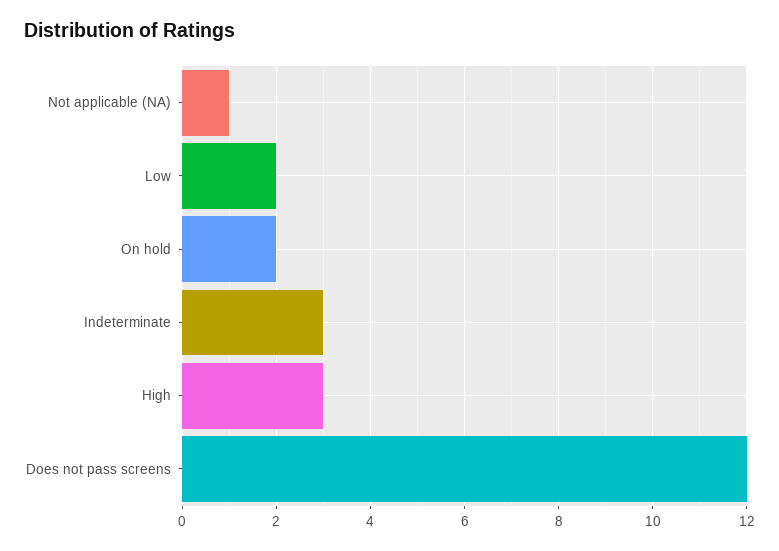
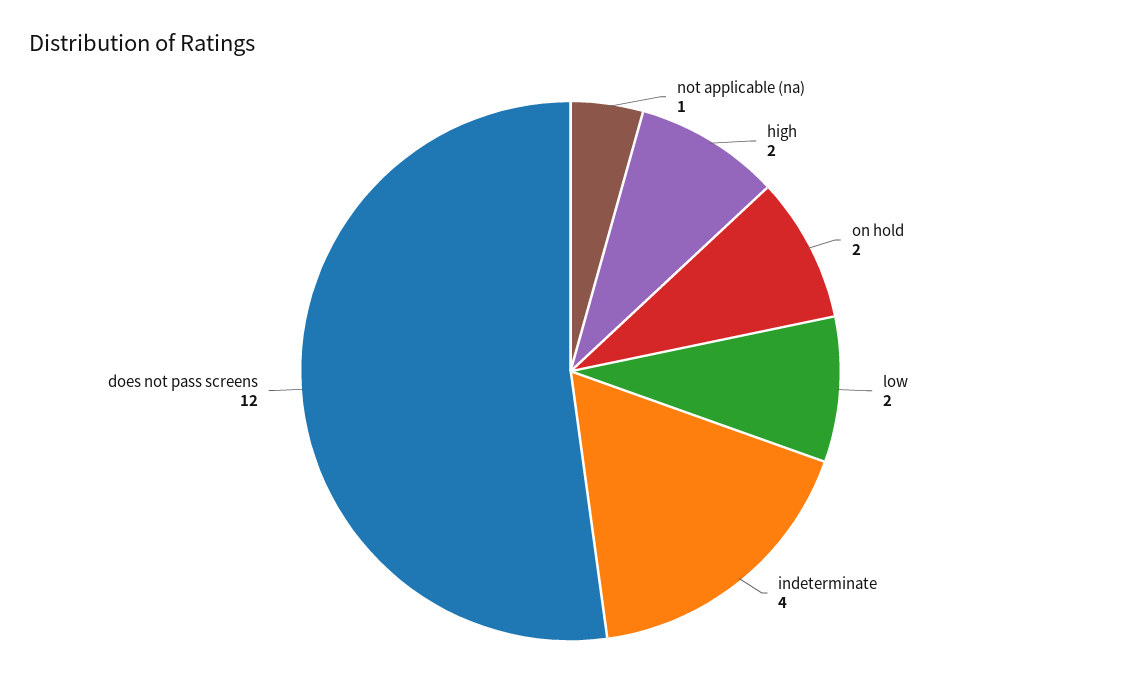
Indeterminate: 3 -> 4
High: 3 -> 2

